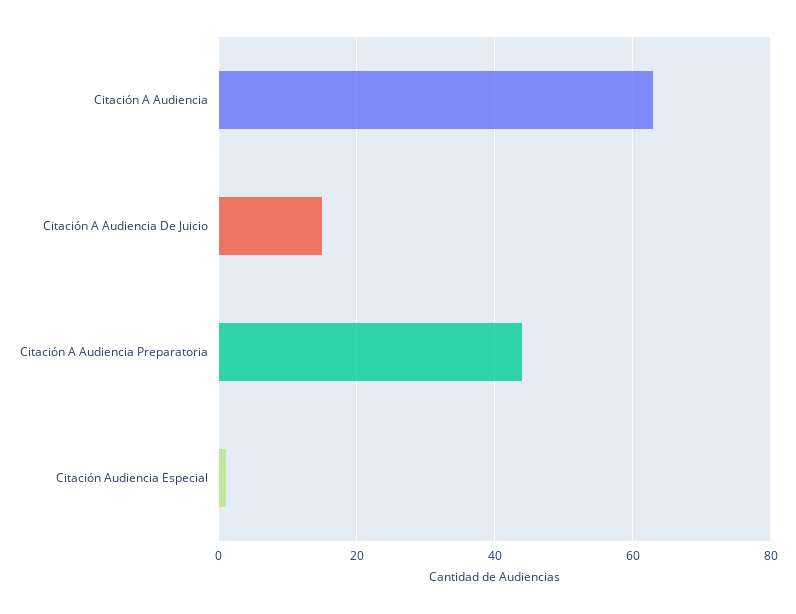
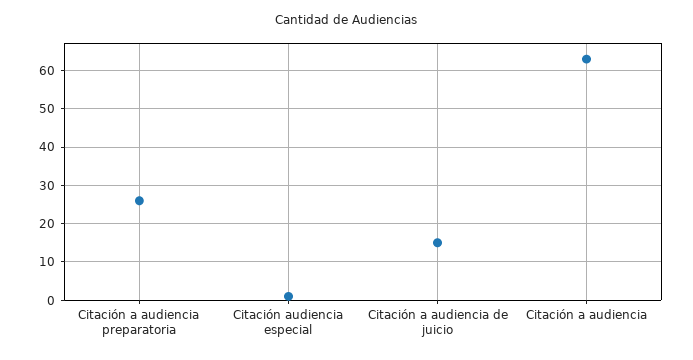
Citación A Audiencia Preparatoria: 45 -> 25

